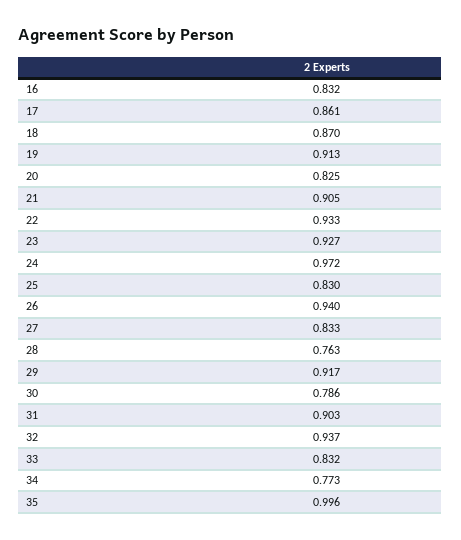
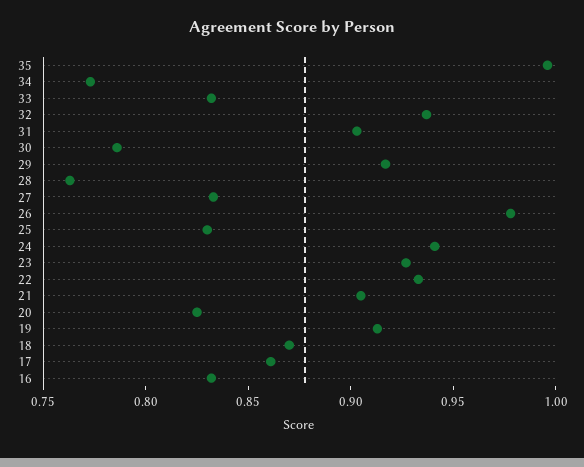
24: 0.972 -> 0.94
26: 0.94 -> 0.98

